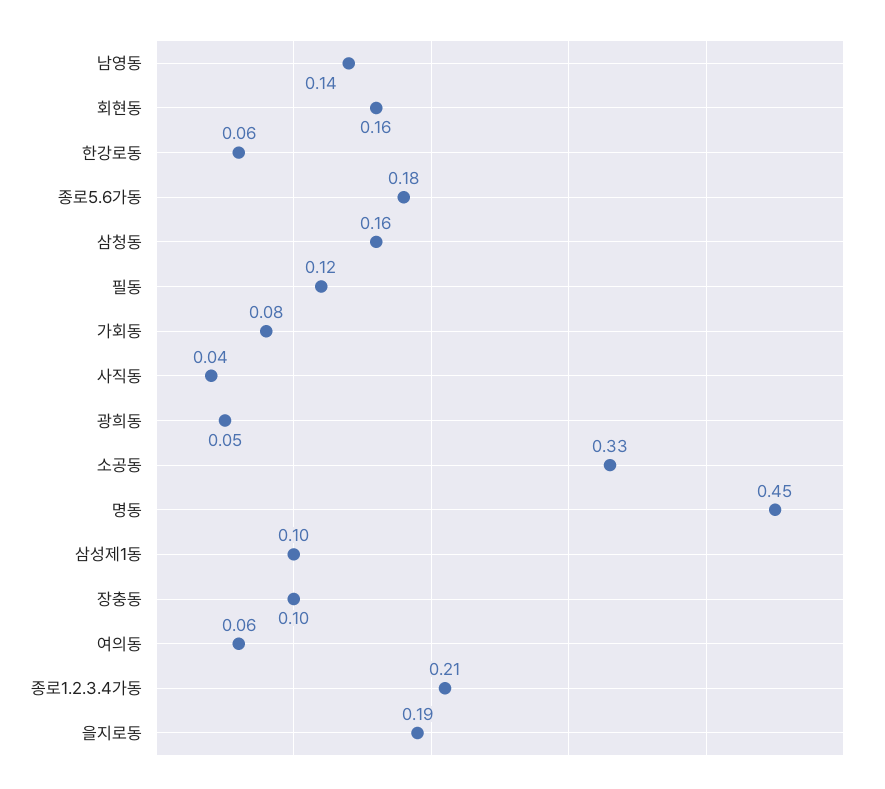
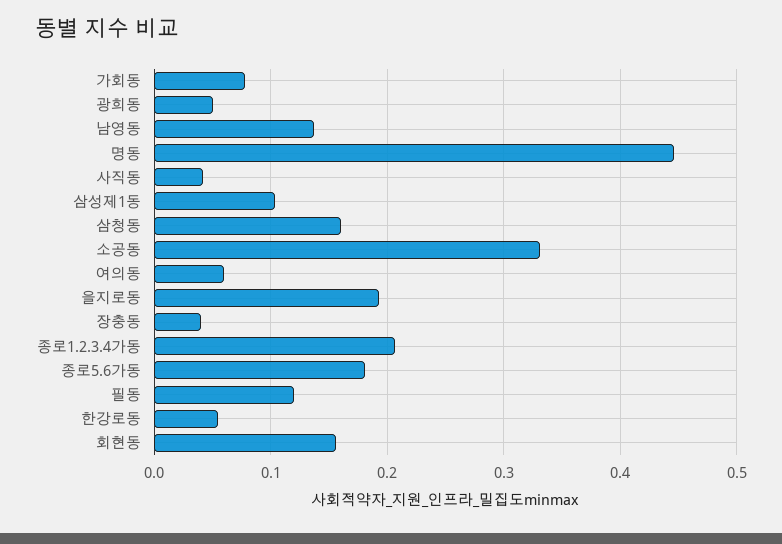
장충동: 0.1 -> 0.04

